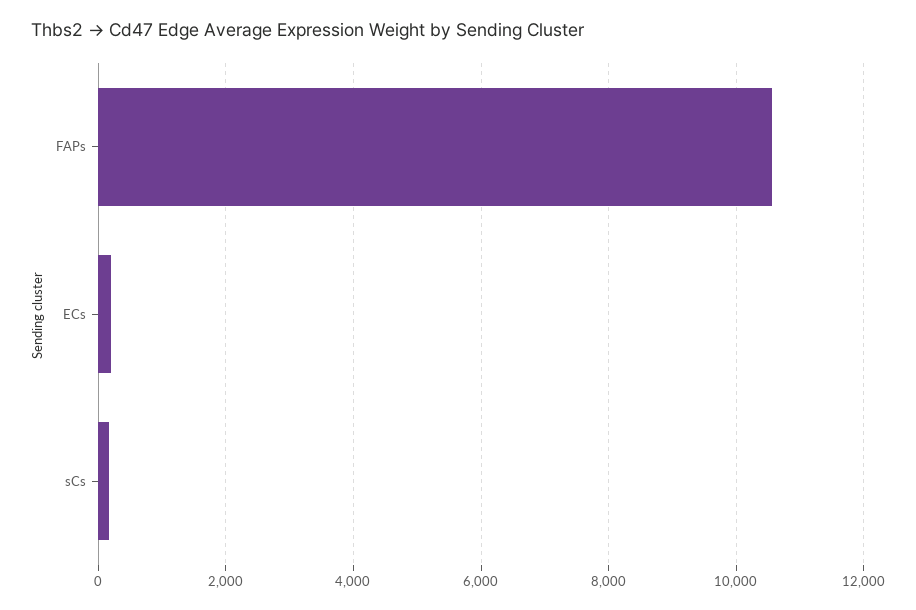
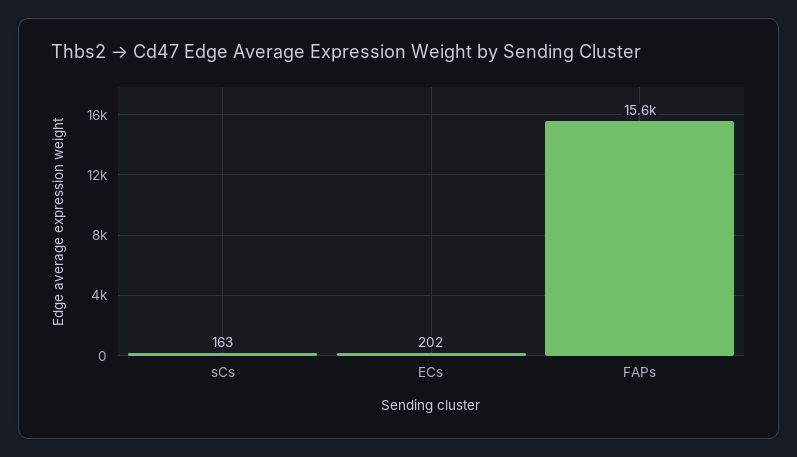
FAPs: 10600 -> 15600

